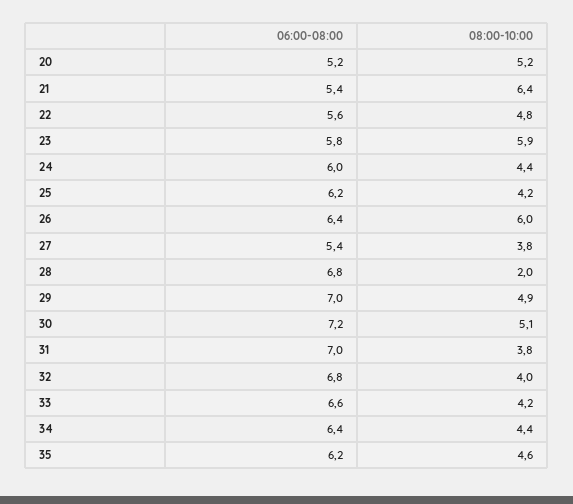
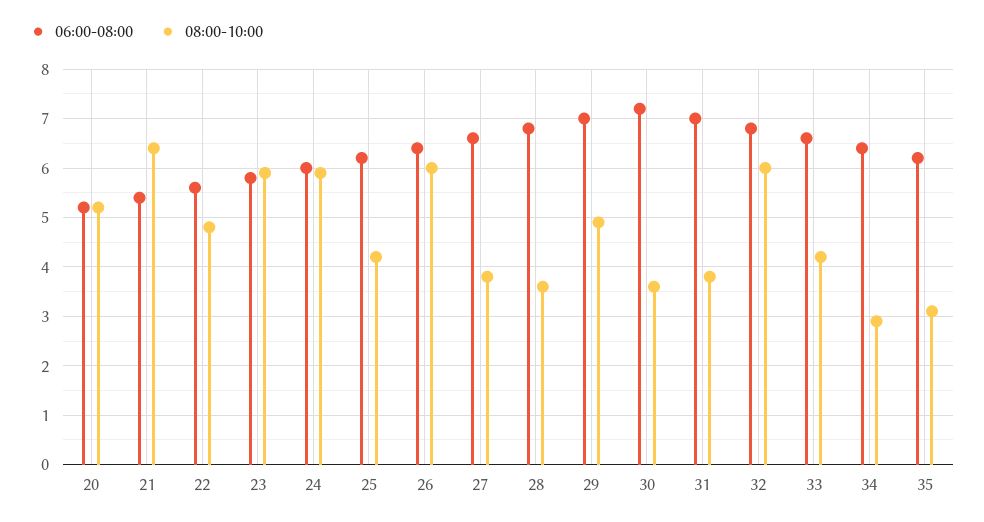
08:00-10:00, 24: 4.4 -> 6
06:00-08:00, 27: 5.4 -> 6.5
08:00-10:00, 28: 2 -> 3.5
08:00-10:00, 30: 5.1 -> 3.5
08:00-10:00, 32: 4 -> 6
08:00-10:00, 34: 4.4 -> 3
08:00-10:00, 35: 4.6 -> 3

